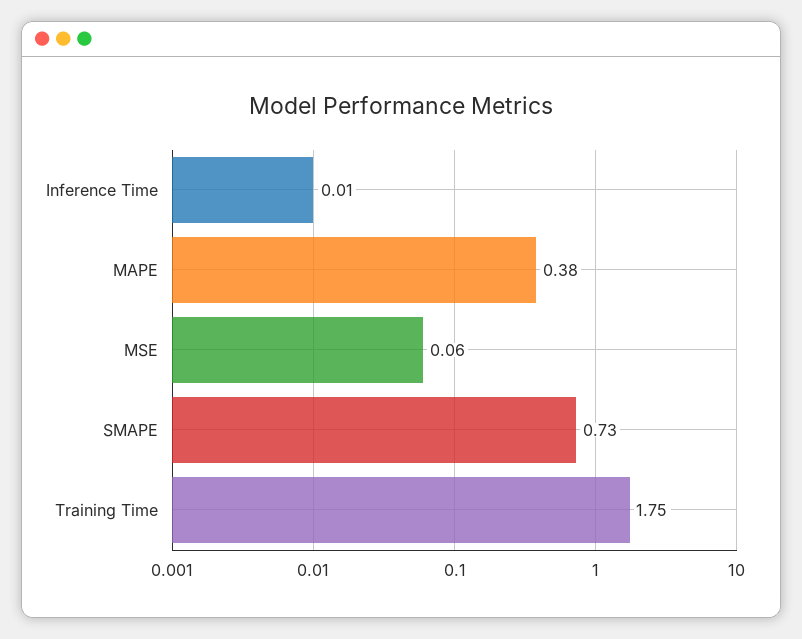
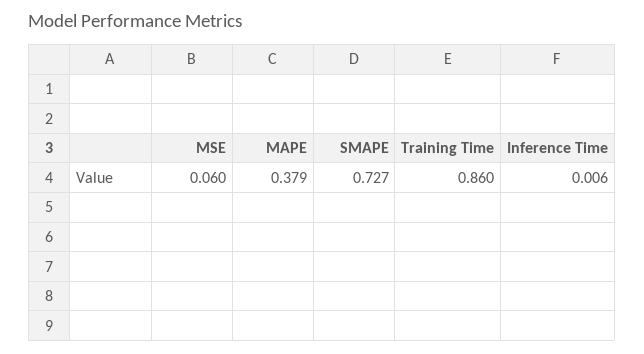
Training Time: 1.75 -> 0.86

